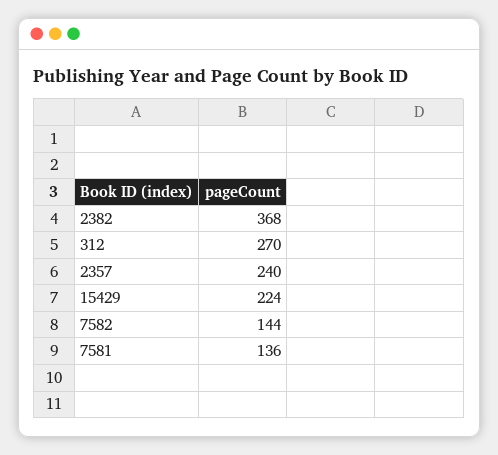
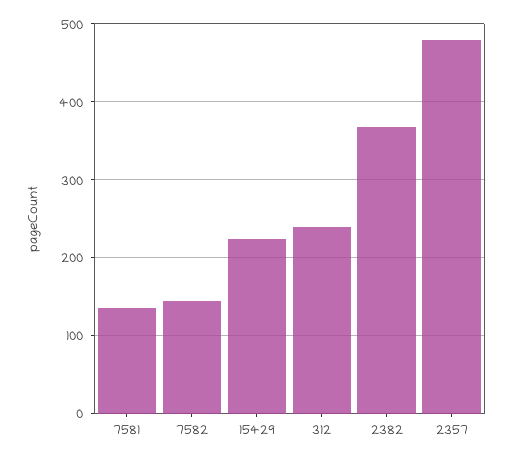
312: 270 -> 240
2357: 240 -> 480

